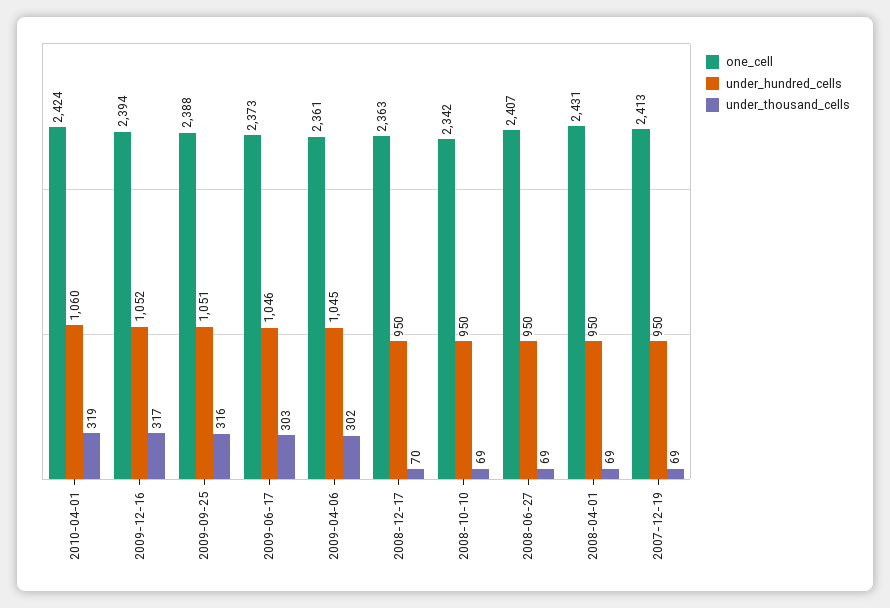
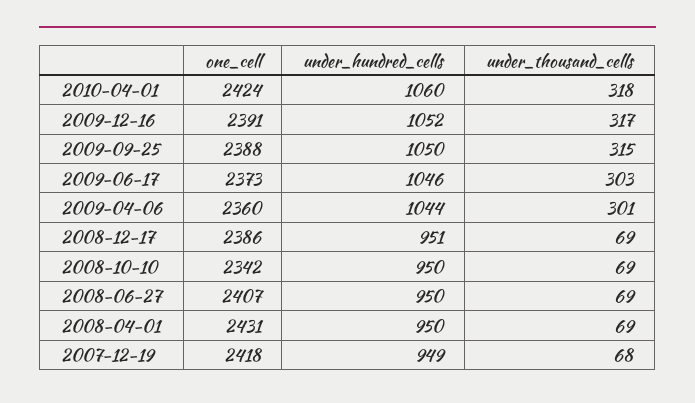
under_thousand_cells, 2010-04-01: 319 -> 318
one_cell, 2009-12-16: 2394 -> 2391
under_hundred_cells, 2009-09-25: 1051 -> 1050
under_thousand_cells, 2009-09-25: 316 -> 315
one_cell, 2009-04-06: 2361 -> 2360
under_hundred_cells, 2009-04-06: 1045 -> 1044
under_thousand_cells, 2009-04-06: 302 -> 301
one_cell, 2008-12-17: 2363 -> 2386
under_hundred_cells, 2008-12-17: 950 -> 951
under_thousand_cells, 2008-12-17: 70 -> 69
one_cell, 2007-12-19: 2413 -> 2418
under_hundred_cells, 2007-12-19: 950 -> 949
under_thousand_cells, 2007-12-19: 69 -> 68

